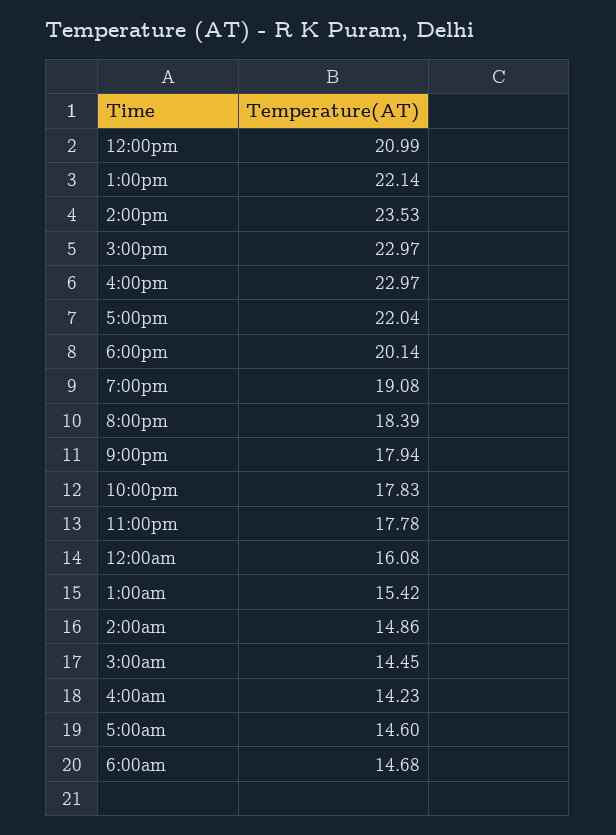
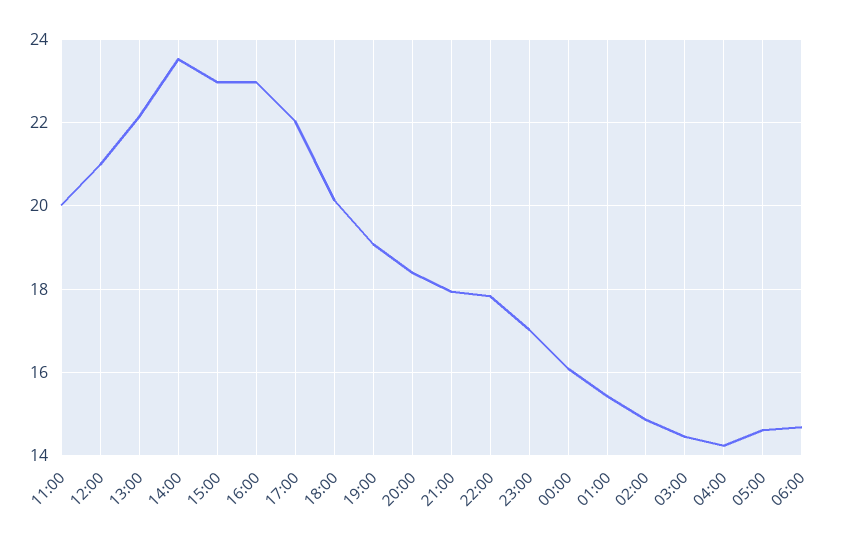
11:00pm: 17.78 -> 17
11:00: none -> 20

